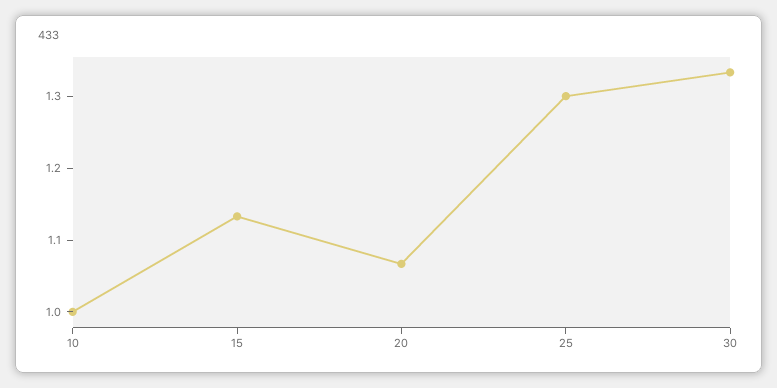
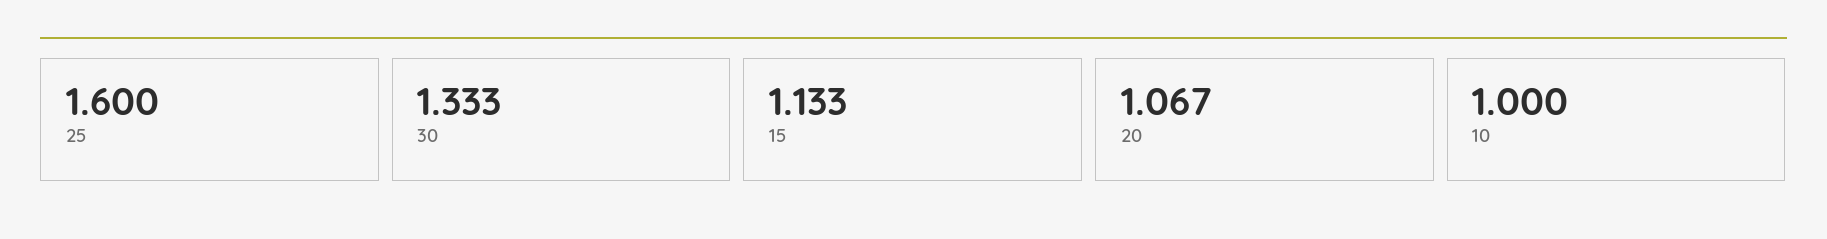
25: 1.3 -> 1.6

